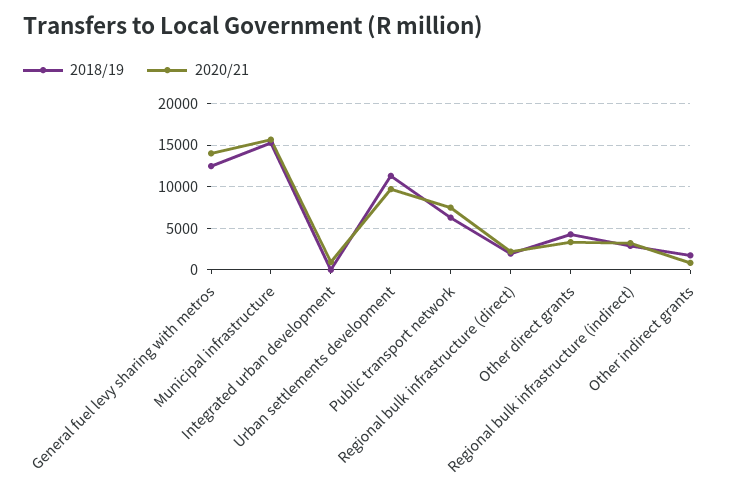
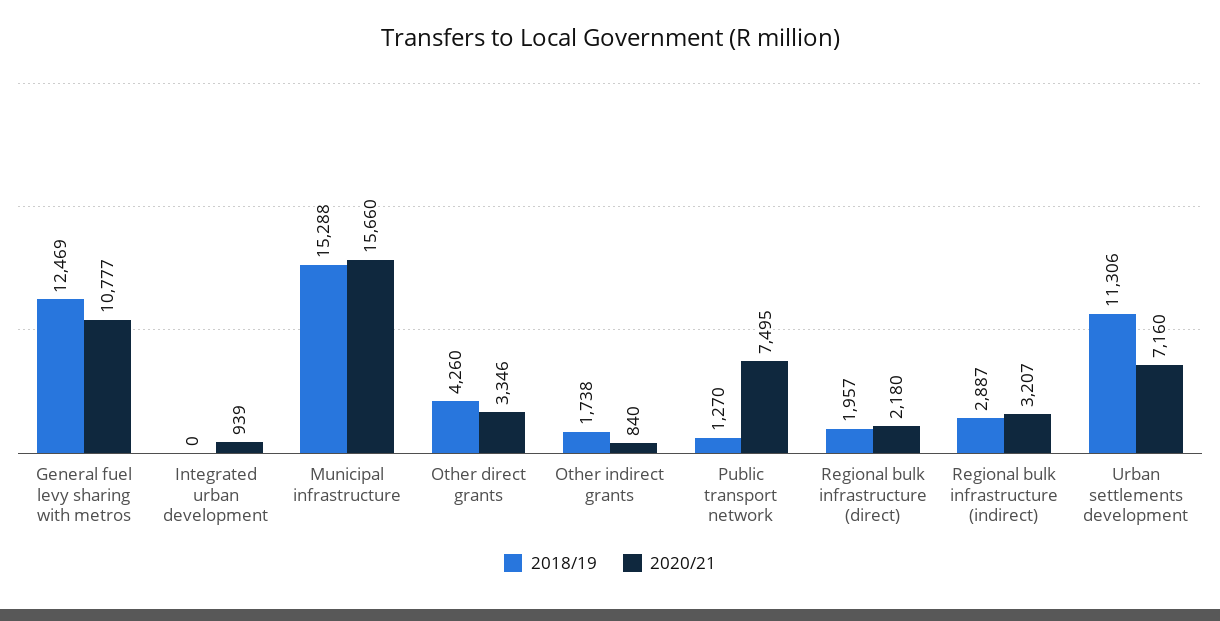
2020/21, General fuel levy sharing with metros: 14000 -> 10777
2020/21, Urban settlements development: 10000 -> 7160
2018/19, Public transport network: 6000 -> 1270

